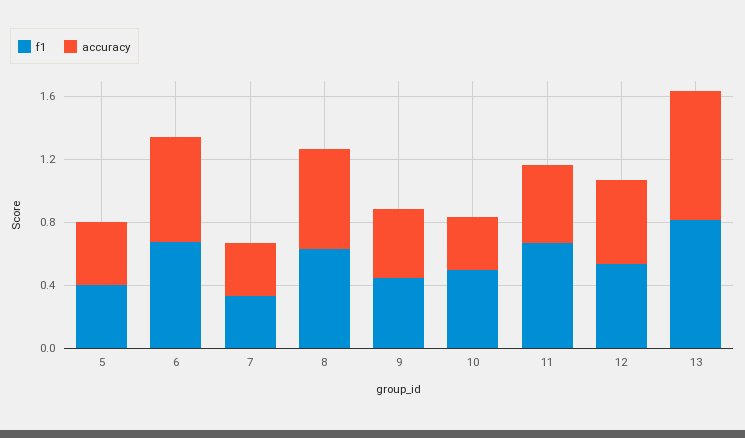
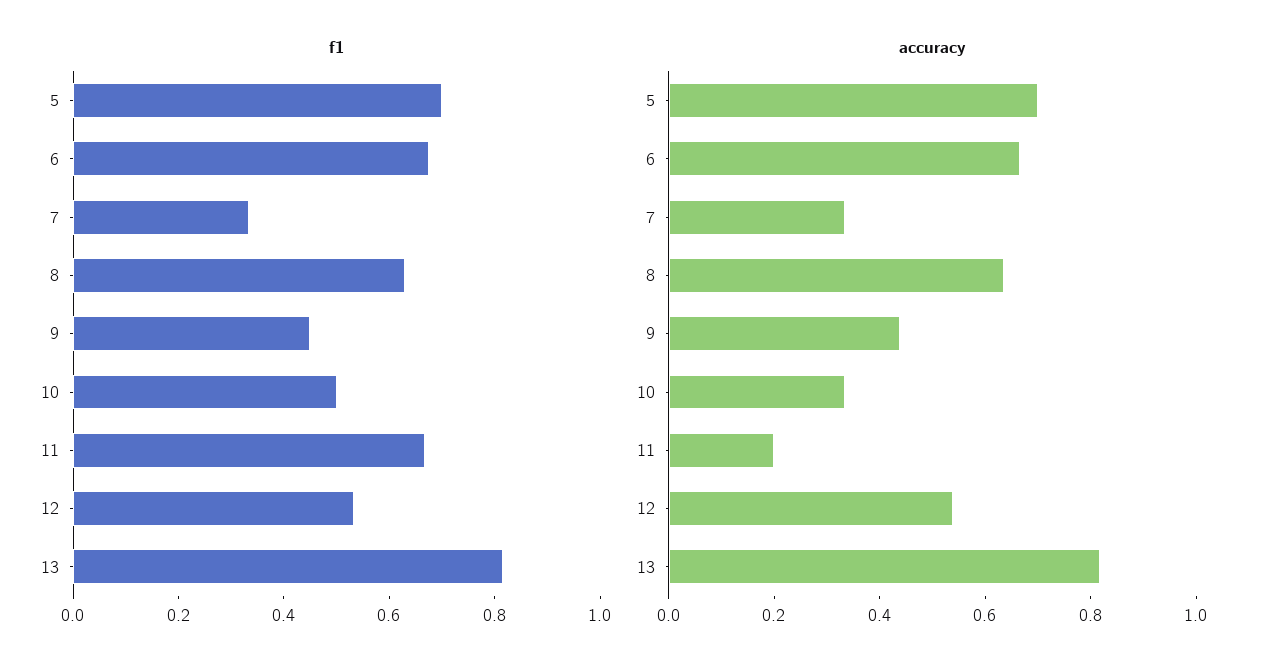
f1, 5: 0.4 -> 0.7
accuracy, 5: 0.4 -> 0.7
accuracy, 11: 0.5 -> 0.2

